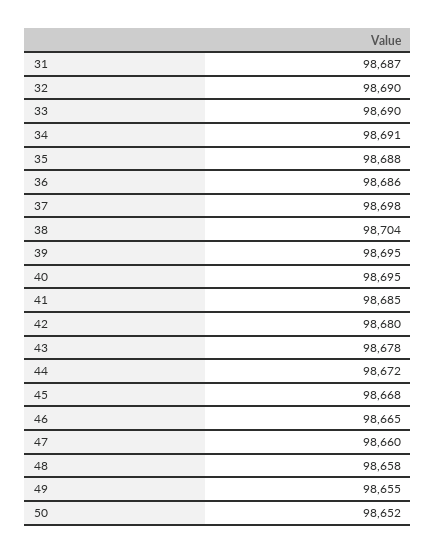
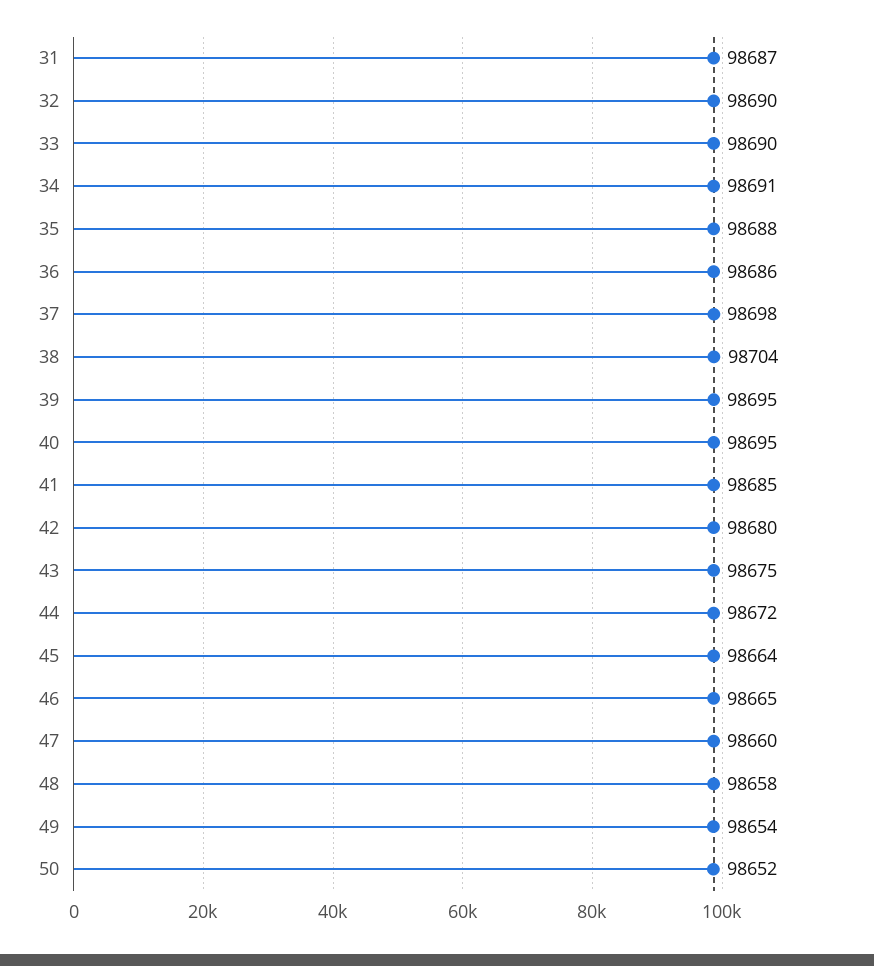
43: 98678 -> 98675
45: 98668 -> 98664
49: 98655 -> 98654

